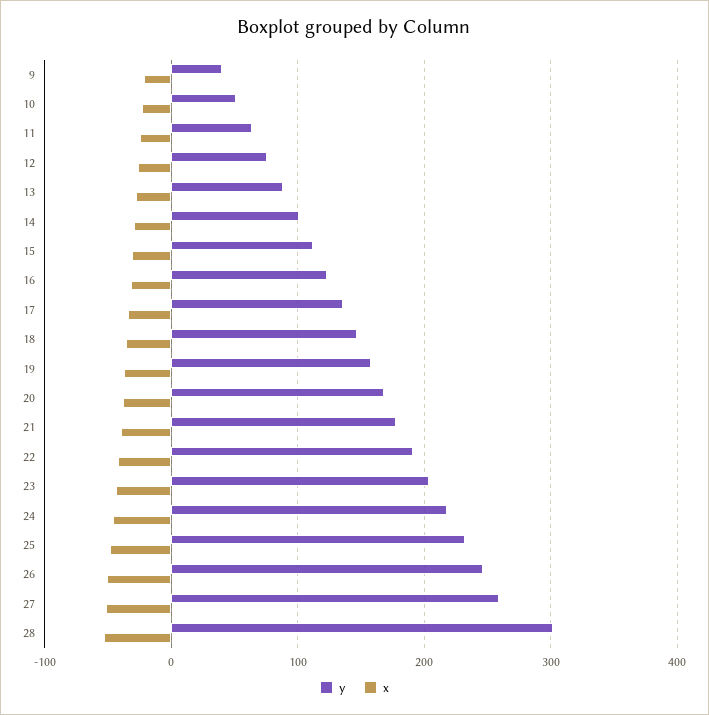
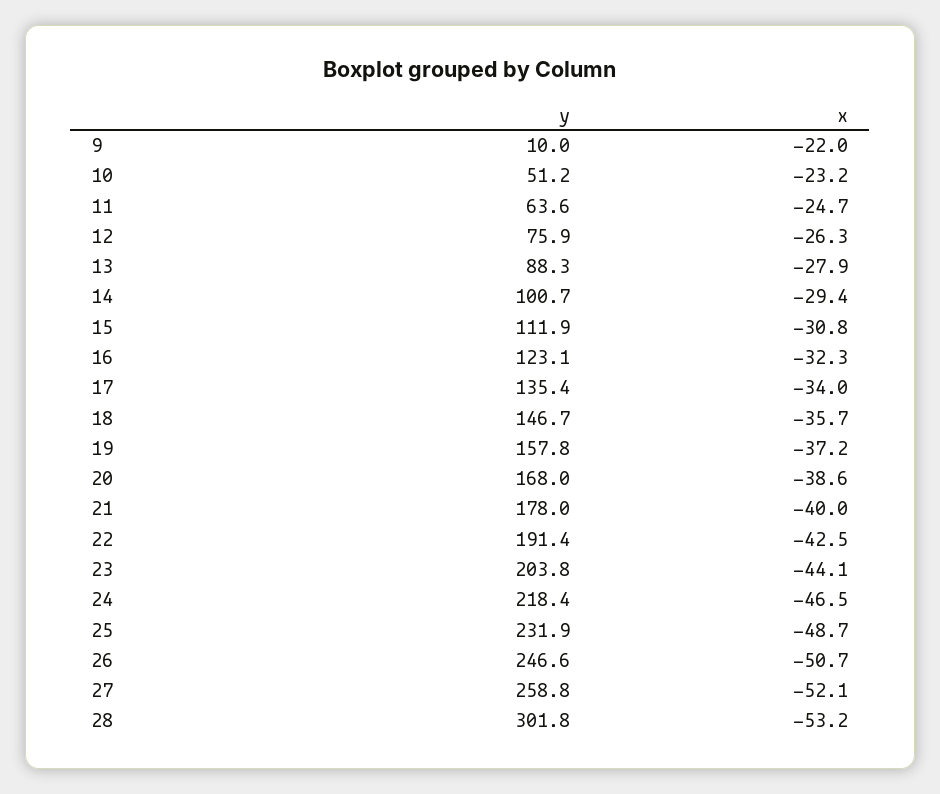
y, 9: 40 -> 10

